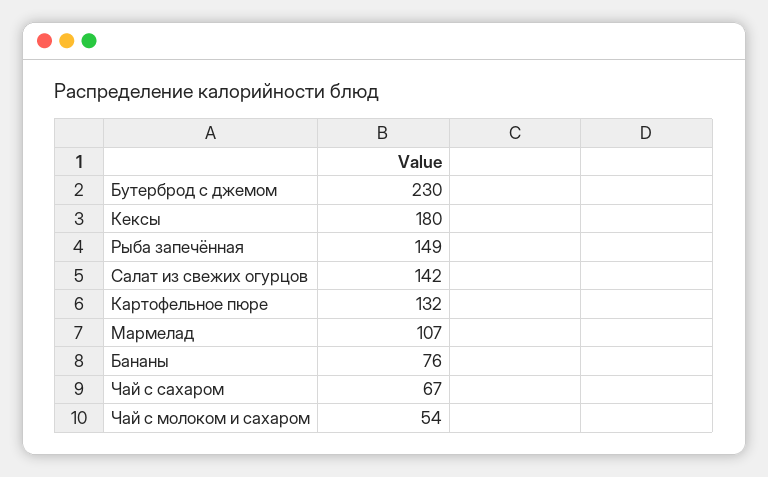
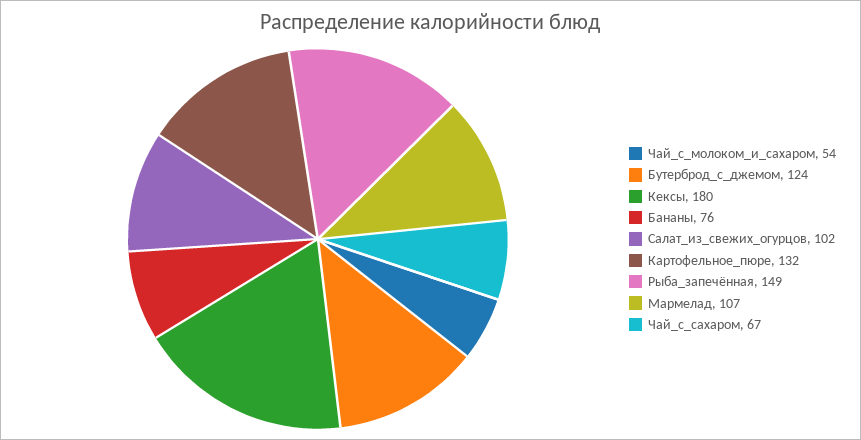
Бутерброд с джемом: 230 -> 124
Салат из свежих огурцов: 142 -> 102

